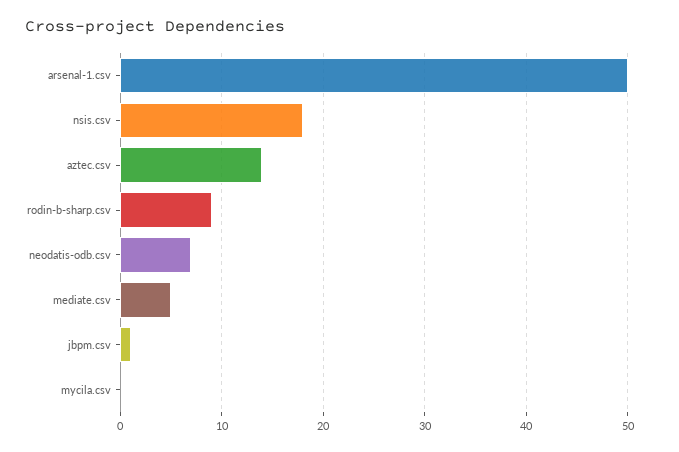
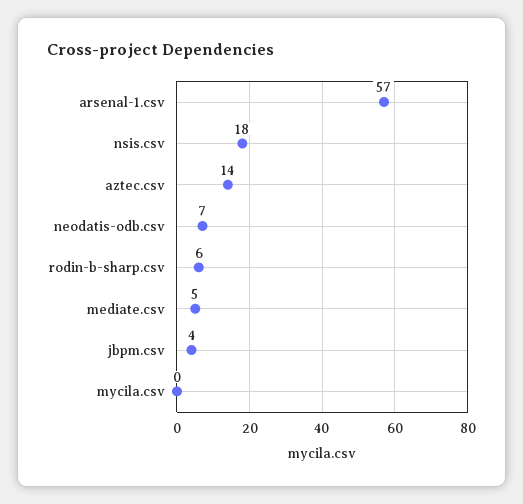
arsenal-1.csv: 50 -> 57
rodin-b-sharp.csv: 9 -> 6
jbpm.csv: 1 -> 4

